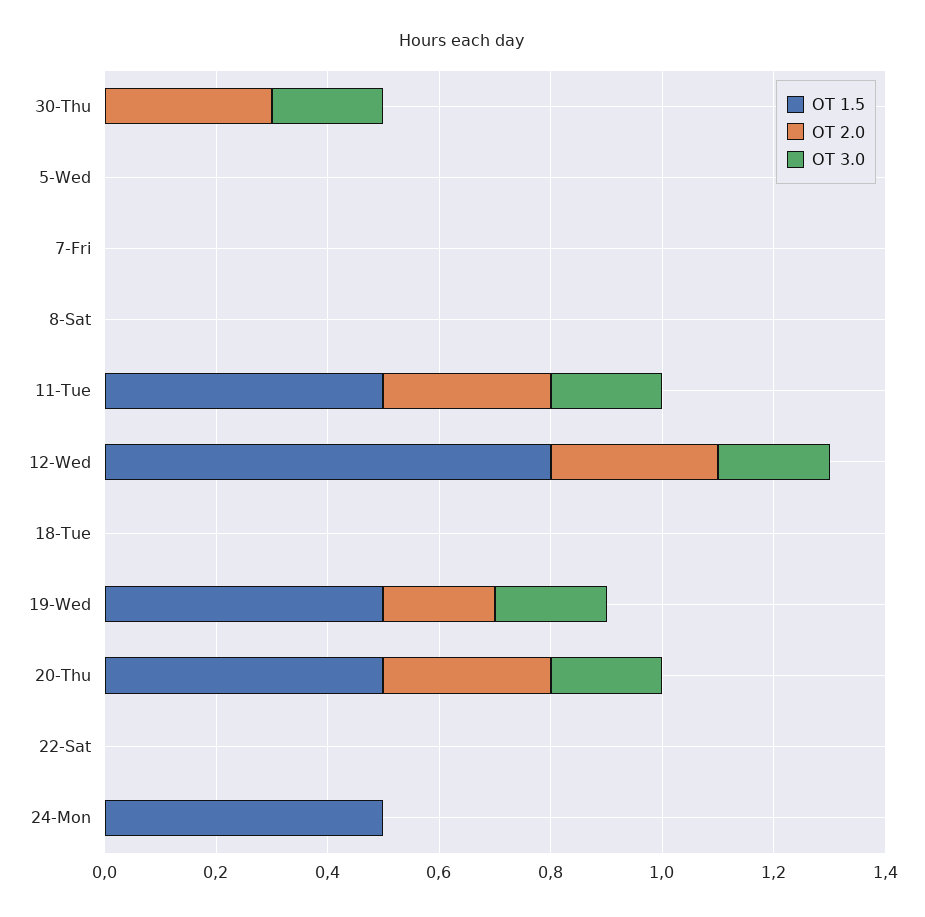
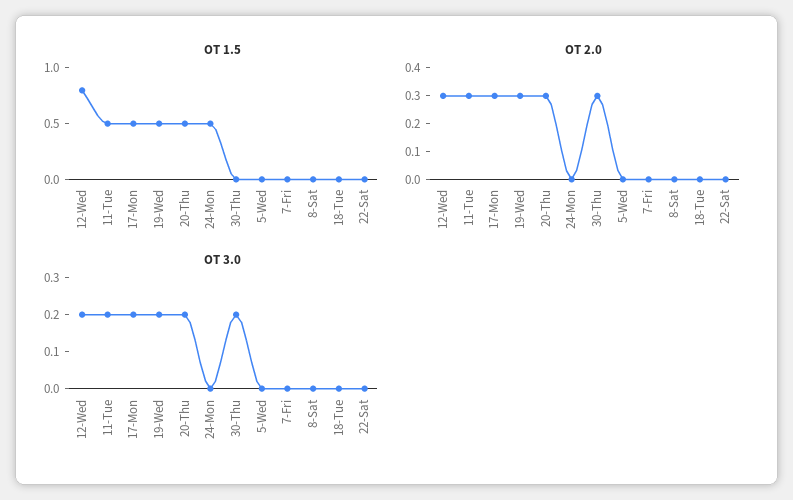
OT 2.0, 19-Wed: 0.2 -> 0.3
OT 1.5, 17-Mon: none -> 0.5
OT 2.0, 17-Mon: none -> 0.3
OT 3.0, 17-Mon: none -> 0.2

